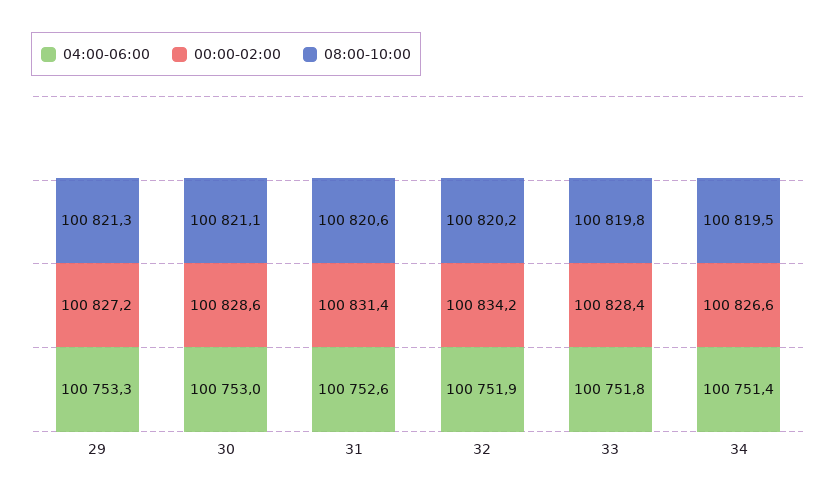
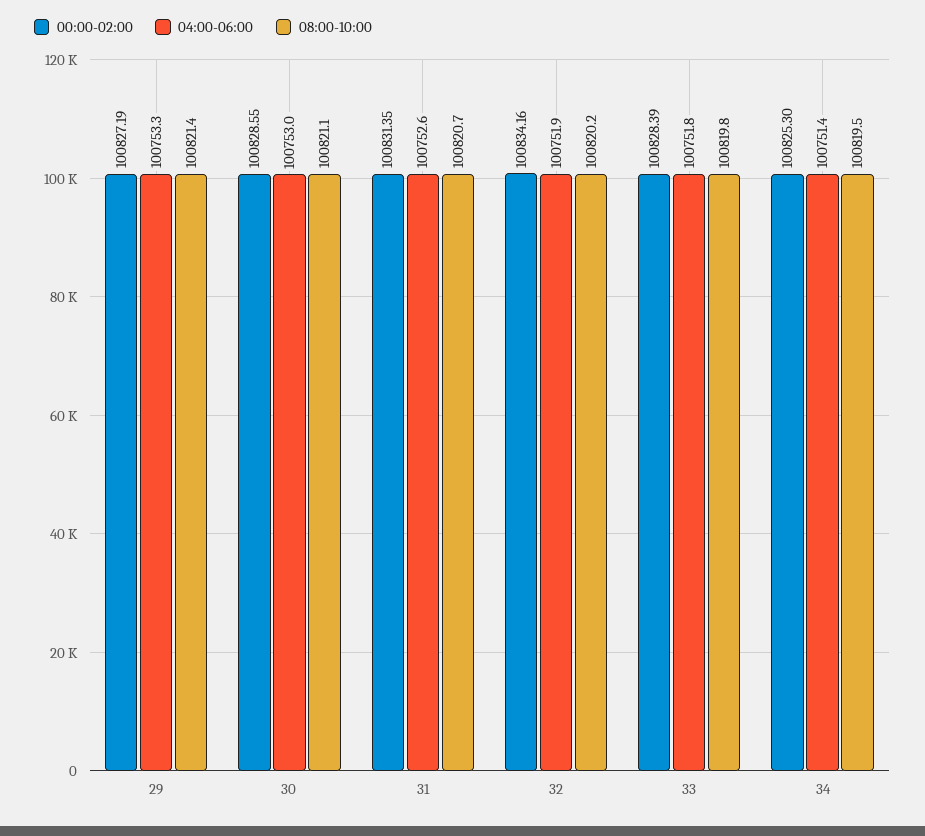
08:00-10:00, 29: 100821.3 -> 100821.4
08:00-10:00, 31: 100820.6 -> 100820.7
00:00-02:00, 34: 100826.6 -> 100825.3

